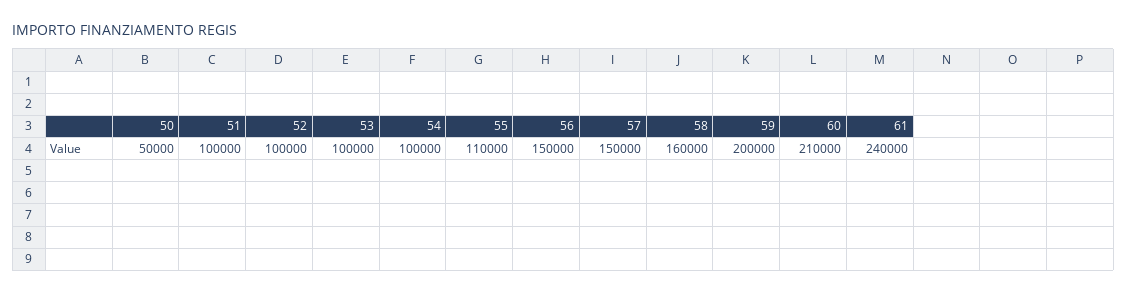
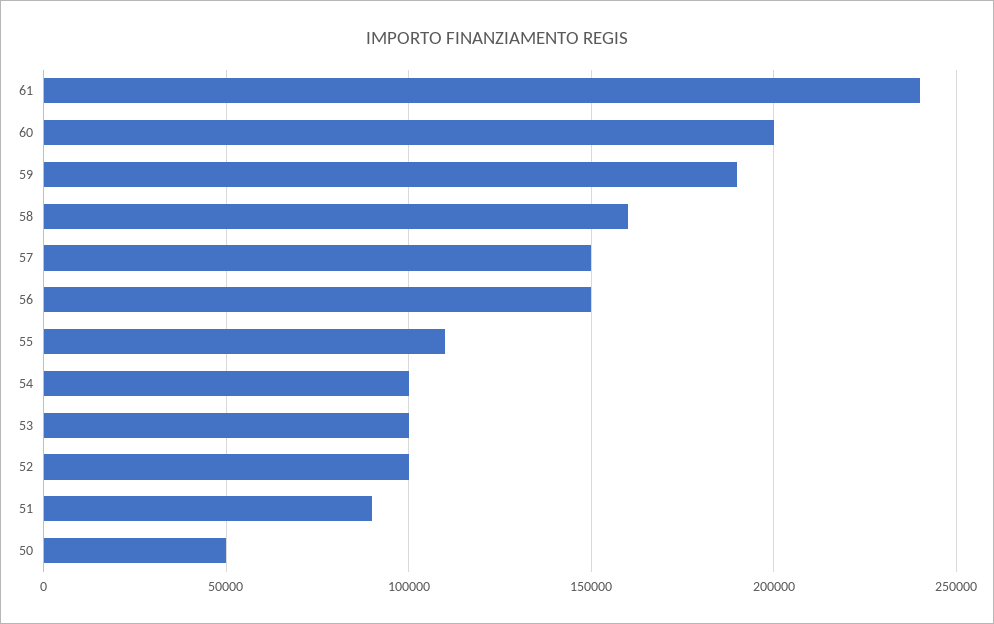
51: 100000 -> 90000
59: 200000 -> 190000
60: 210000 -> 200000

